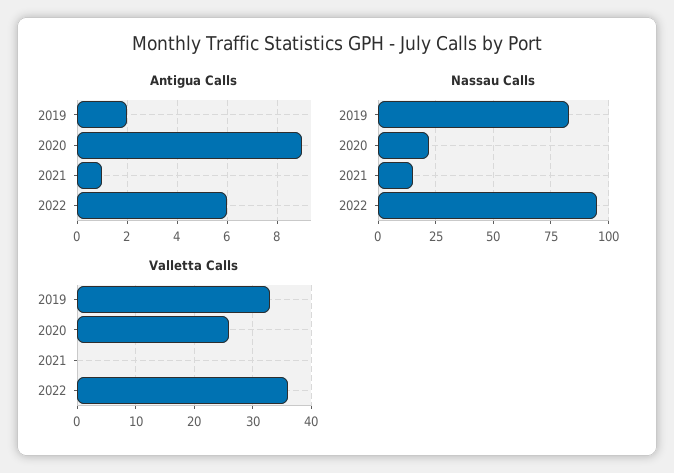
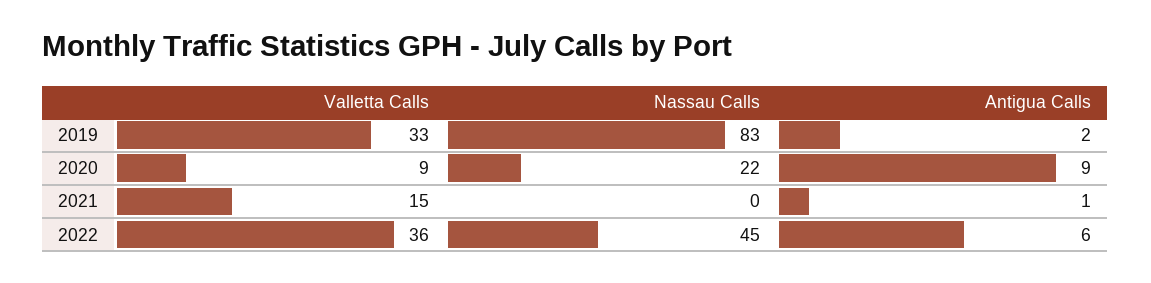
Nassau Calls, 2021: 15 -> 0
Nassau Calls, 2022: 95 -> 45
Valletta Calls, 2020: 25 -> 9
Valletta Calls, 2021: 0 -> 15

